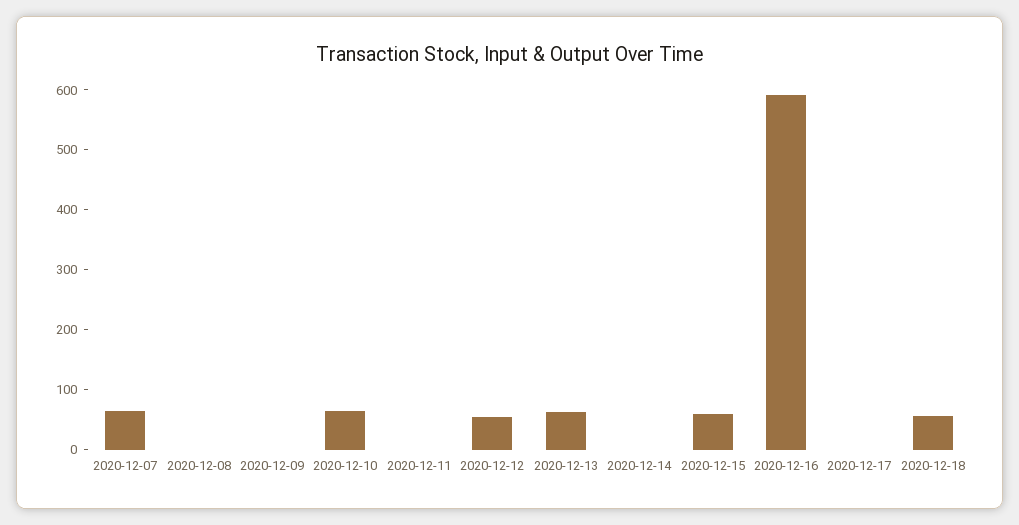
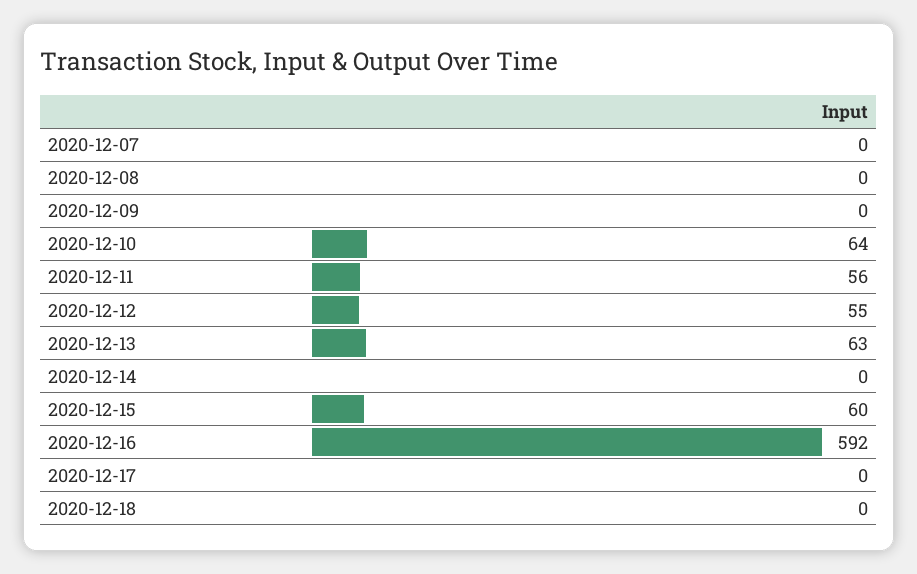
2020-12-07: 60 -> 0
2020-12-11: 0 -> 56
2020-12-18: 60 -> 0

